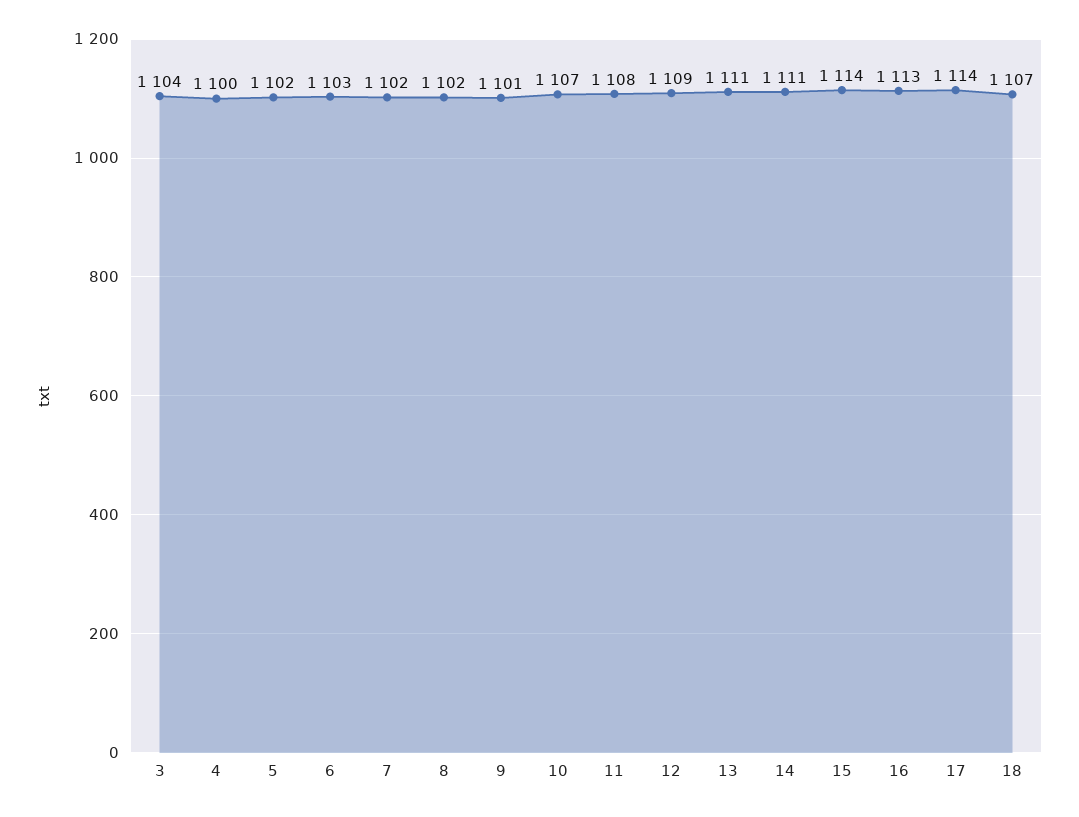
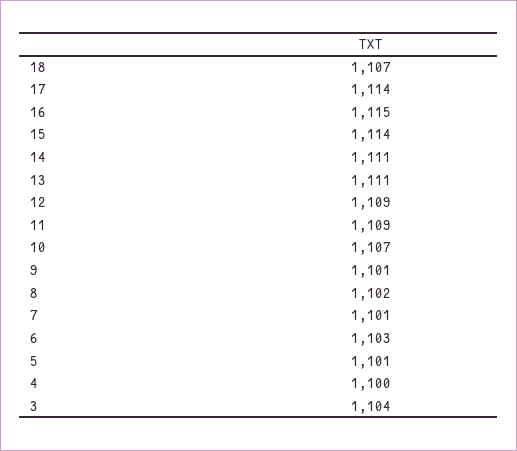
5: 1102 -> 1101
7: 1102 -> 1101
11: 1108 -> 1109
16: 1113 -> 1115

